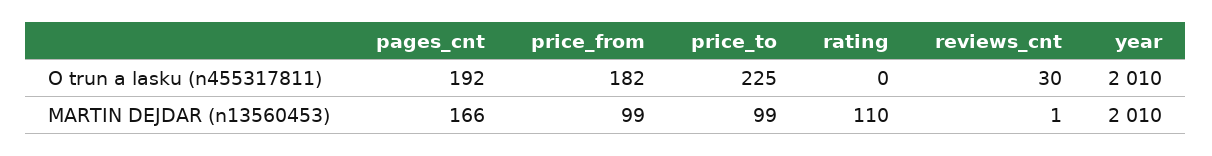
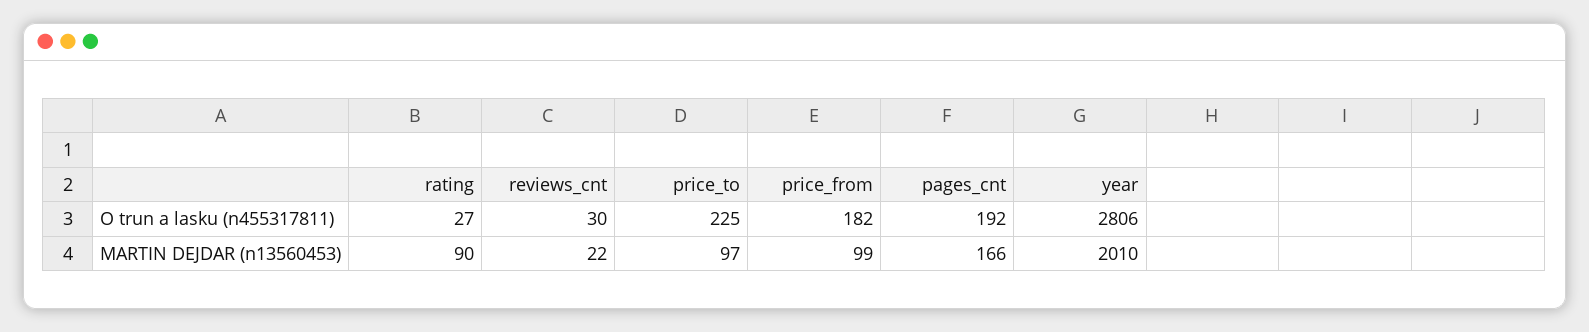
rating, O trun a lasku (n455317811): 0 -> 27
year, O trun a lasku (n455317811): 2010 -> 2806
price_to, MARTIN DEJDAR (n13560453): 99 -> 97
rating, MARTIN DEJDAR (n13560453): 110 -> 90
reviews_cnt, MARTIN DEJDAR (n13560453): 1 -> 22

